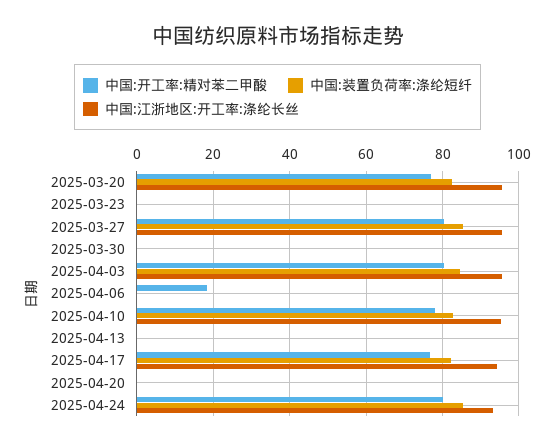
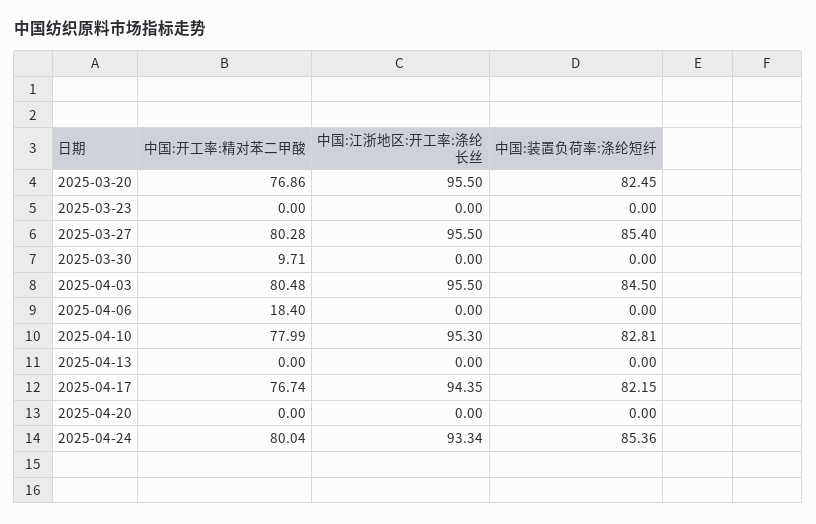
中国:开工率:精对苯二甲酸, 2025-03-30: 0 -> 9.71

